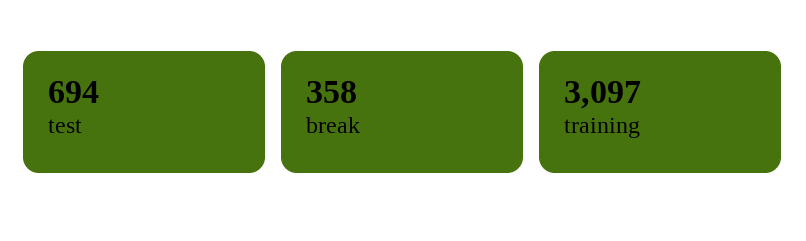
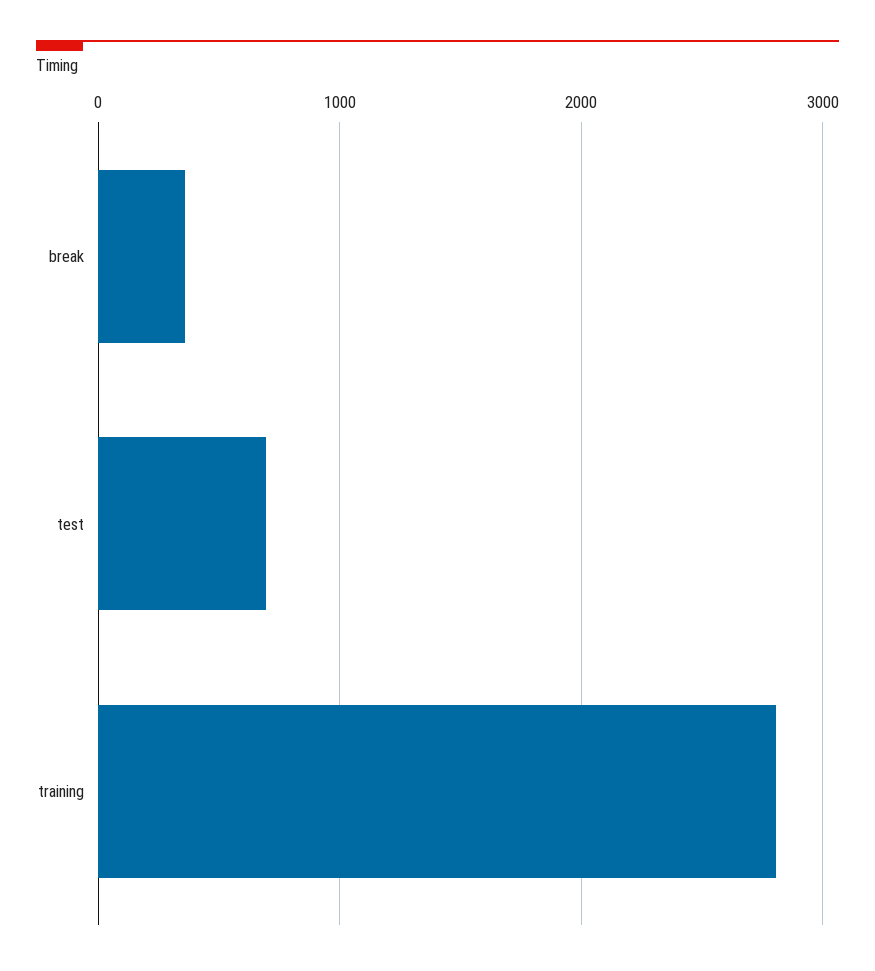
training: 3097 -> 2800

